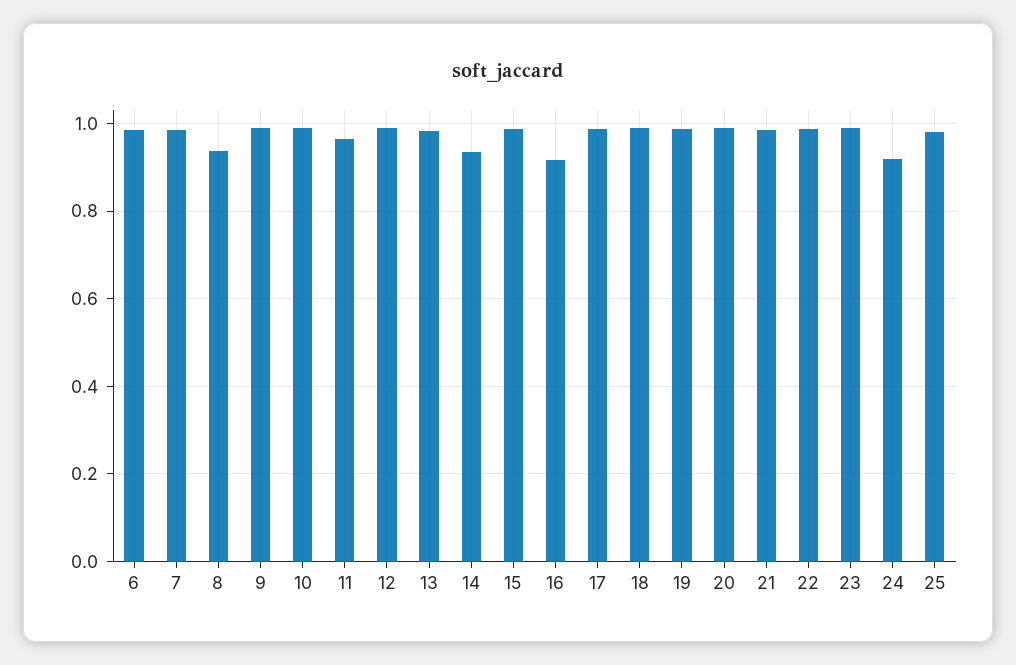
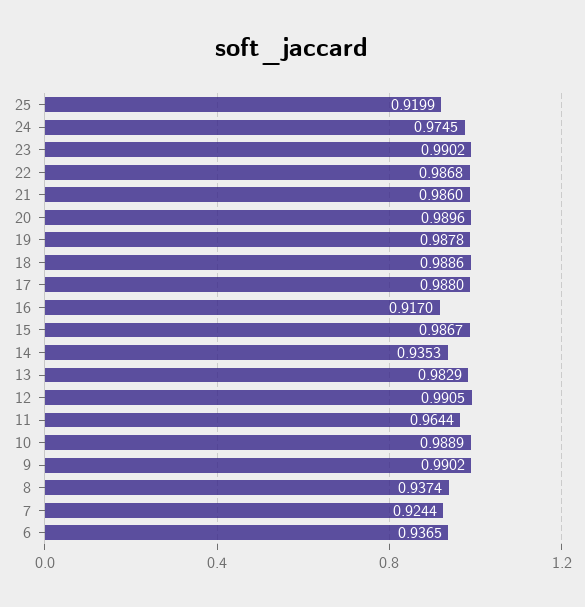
6: 0.98 -> 0.9365
7: 0.98 -> 0.9244
24: 0.92 -> 0.9745
25: 0.98 -> 0.9199

